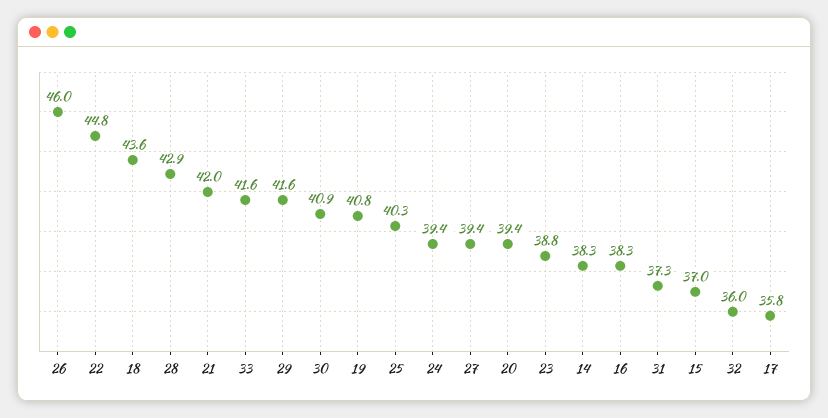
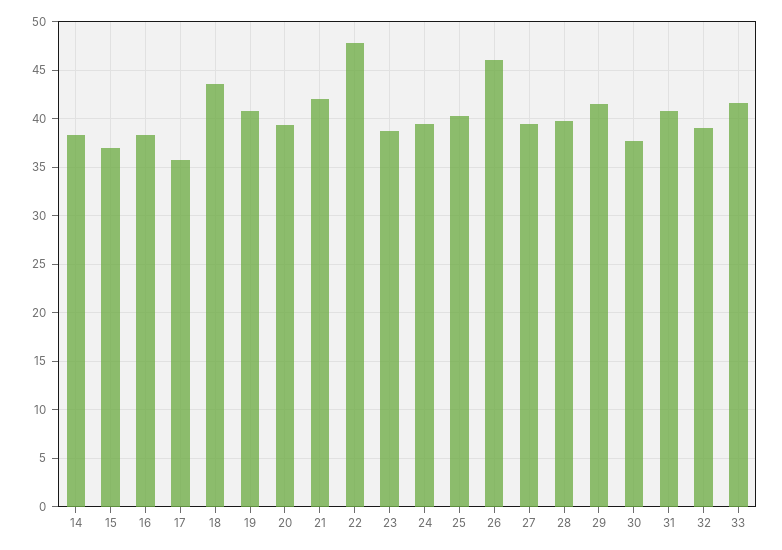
22: 44.8 -> 48
28: 42.9 -> 40
30: 40.9 -> 38
31: 37.3 -> 41
32: 36 -> 39

